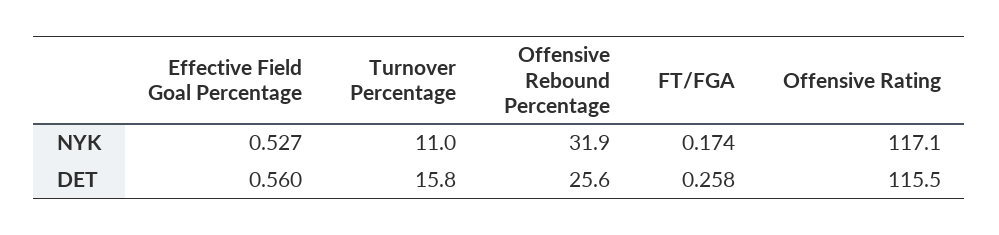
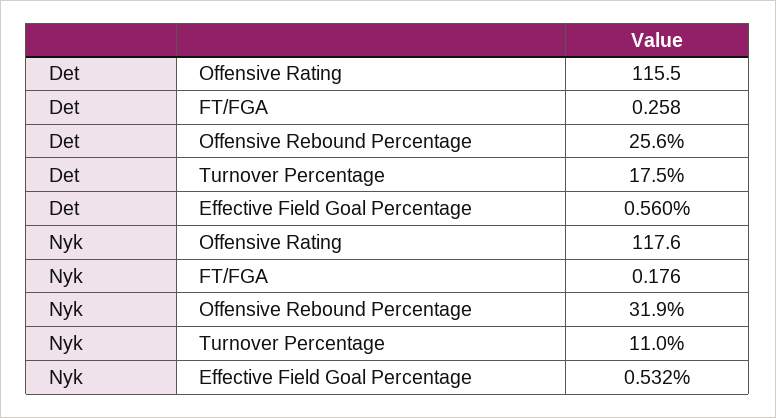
Effective Field Goal Percentage, NYK: 0.527 -> 0.532
FT/FGA, NYK: 0.174 -> 0.176
Offensive Rating, NYK: 117.1 -> 117.6
Turnover Percentage, DET: 15.8 -> 17.5

